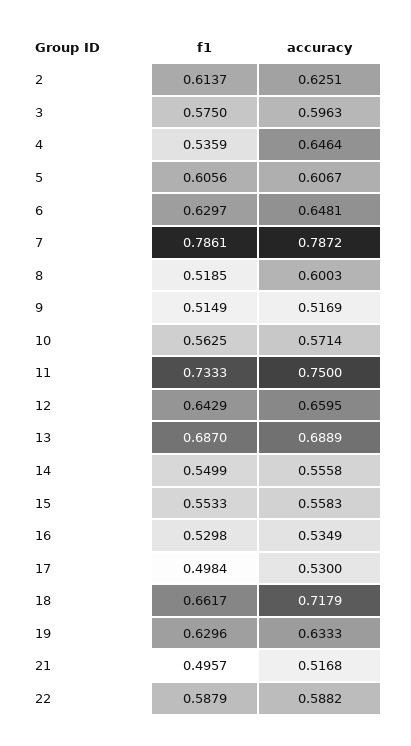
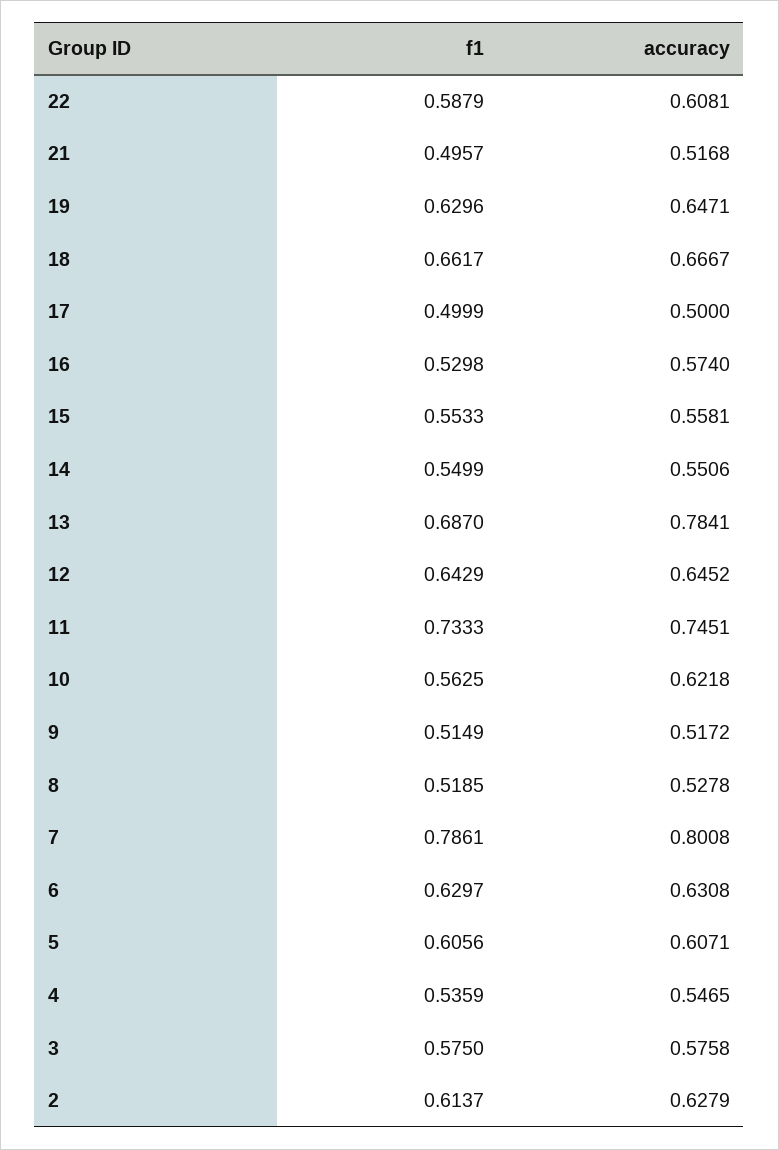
accuracy, 2: 0.6251 -> 0.6279
accuracy, 3: 0.5963 -> 0.5758
accuracy, 4: 0.6464 -> 0.5465
accuracy, 5: 0.6067 -> 0.6071
accuracy, 6: 0.6481 -> 0.6308
accuracy, 7: 0.7872 -> 0.8008
accuracy, 8: 0.6003 -> 0.5278
accuracy, 9: 0.5169 -> 0.5172
accuracy, 10: 0.5714 -> 0.6218
accuracy, 11: 0.75 -> 0.7451
accuracy, 12: 0.6595 -> 0.6452
accuracy, 13: 0.6889 -> 0.7841
accuracy, 14: 0.5558 -> 0.5506
accuracy, 15: 0.5583 -> 0.5581
accuracy, 16: 0.5349 -> 0.574
f1, 17: 0.4984 -> 0.4999
accuracy, 17: 0.53 -> 0.5
accuracy, 18: 0.7179 -> 0.6667
accuracy, 19: 0.6333 -> 0.6471
accuracy, 22: 0.5882 -> 0.6081

